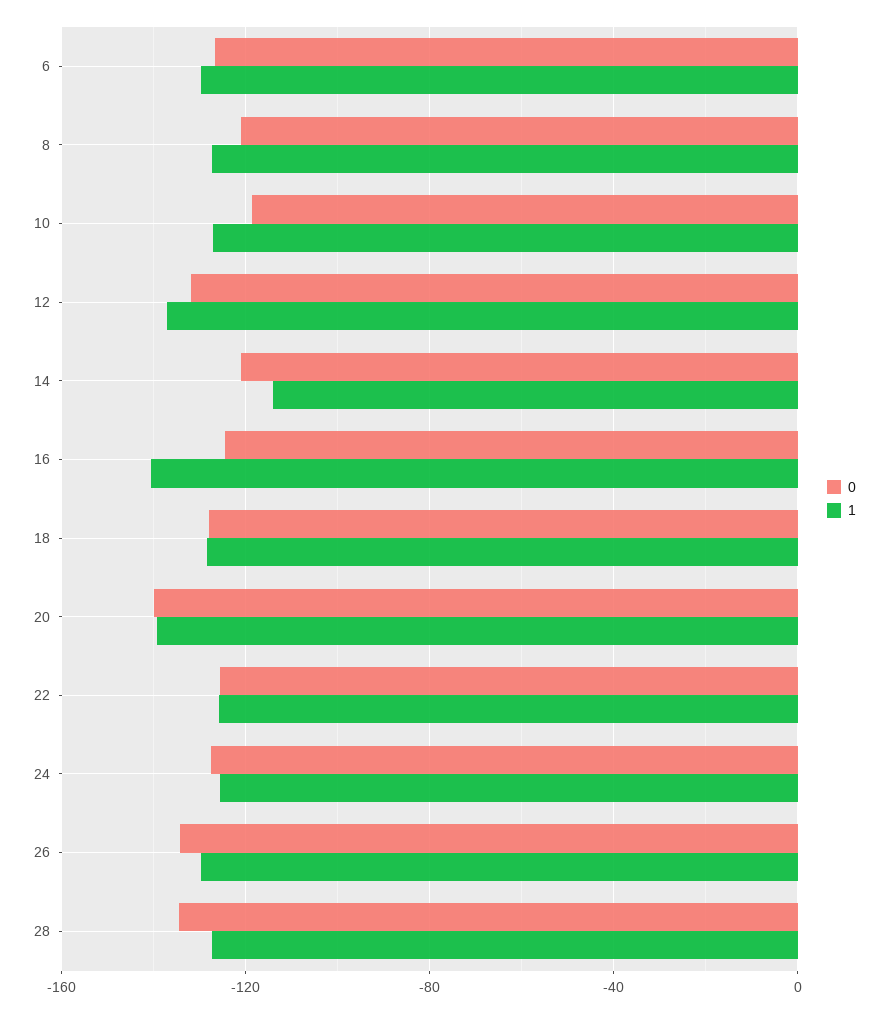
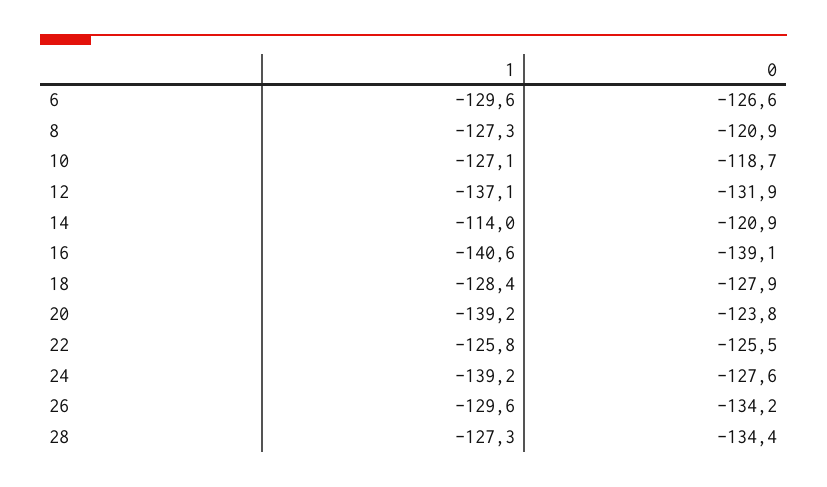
0, 16: -125 -> -139.1
0, 20: -140 -> -123.8
1, 24: -125 -> -139.2

